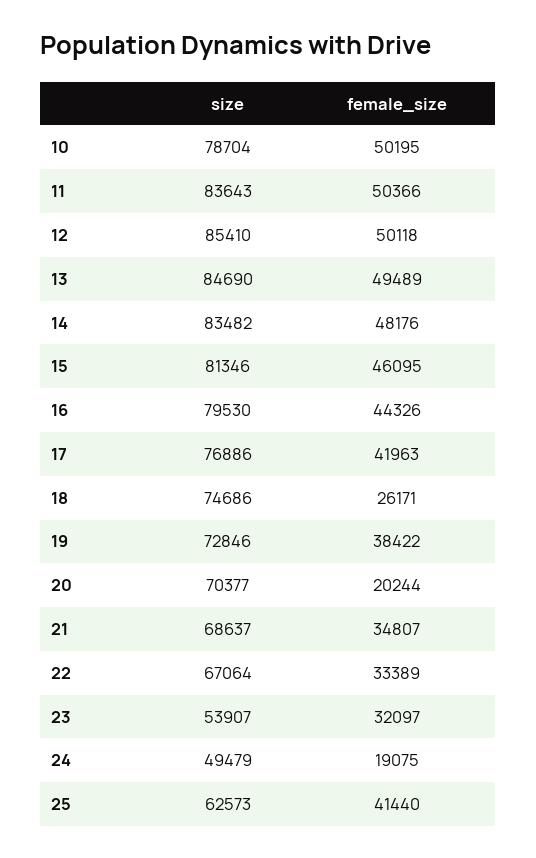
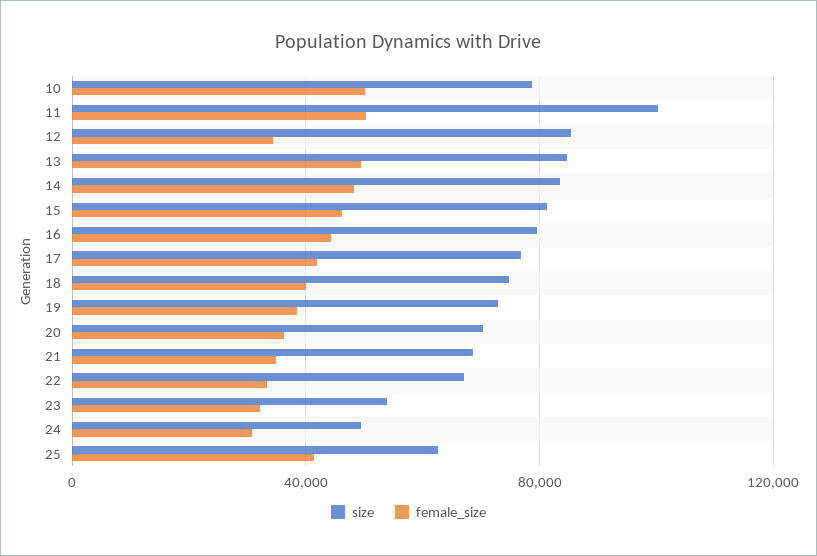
size, 11: 83643 -> 100000
female_size, 12: 50118 -> 35000
female_size, 18: 26171 -> 40000
female_size, 20: 20244 -> 35000
female_size, 24: 19075 -> 30000

